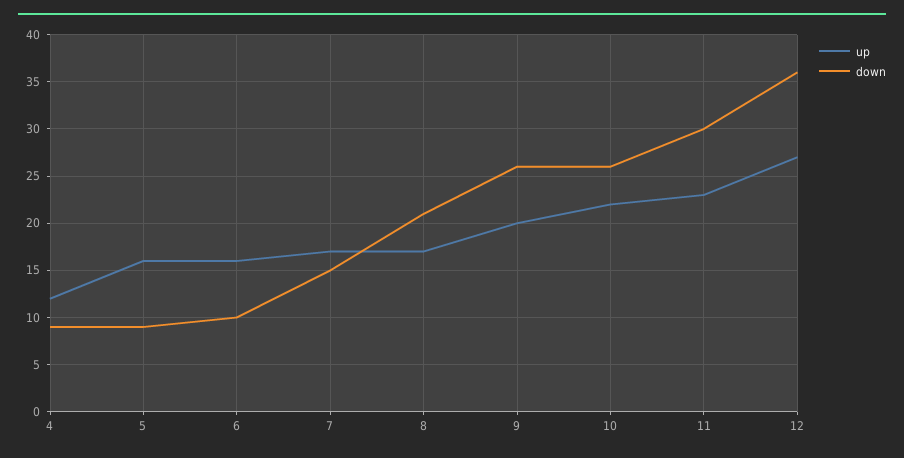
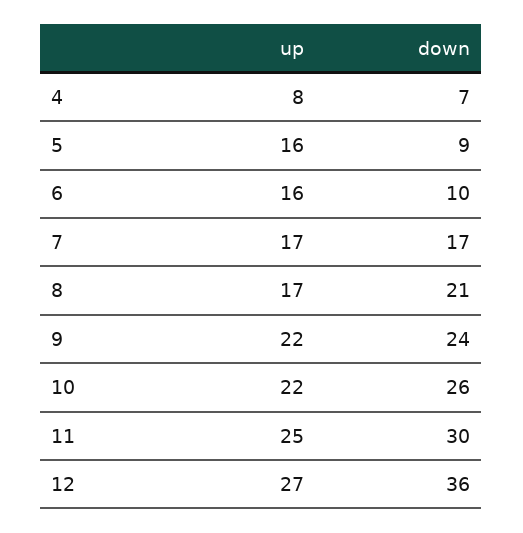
up, 4: 12 -> 8
down, 4: 9 -> 7
down, 7: 15 -> 17
up, 9: 20 -> 22
down, 9: 26 -> 24
up, 11: 23 -> 25

